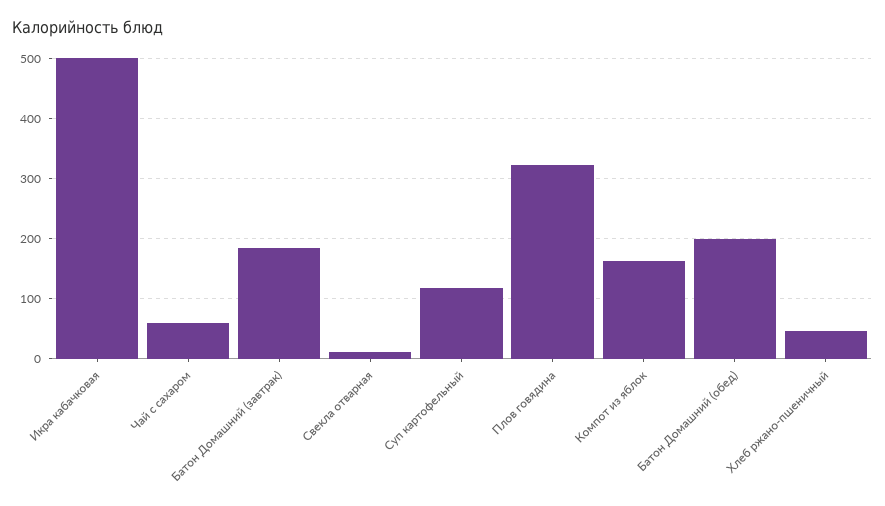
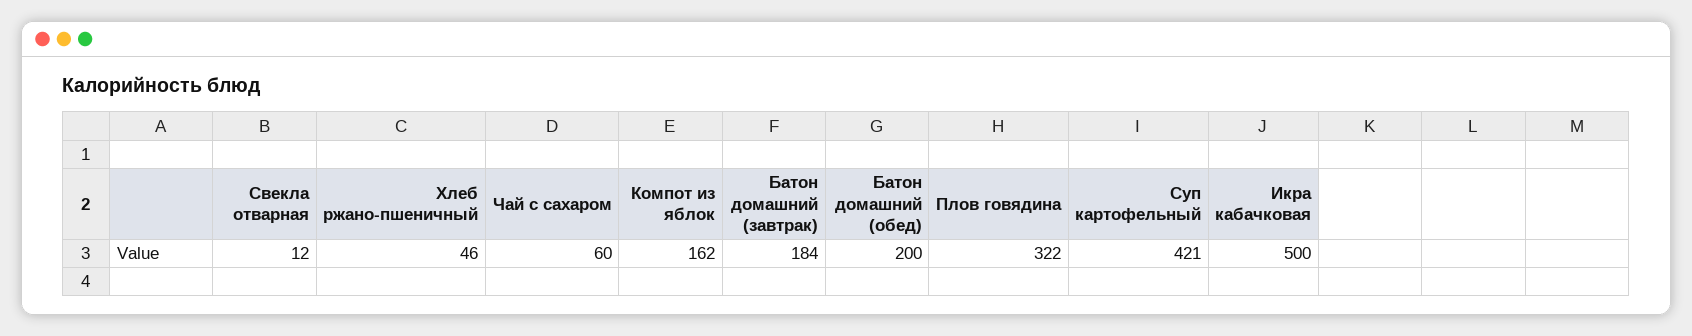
Суп картофельный: 120 -> 421

